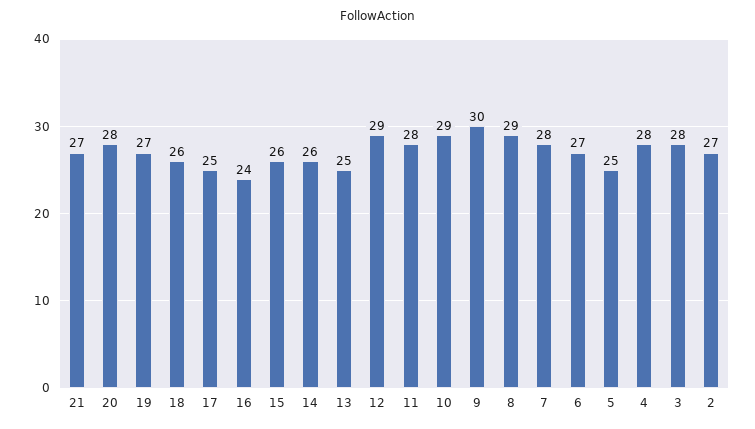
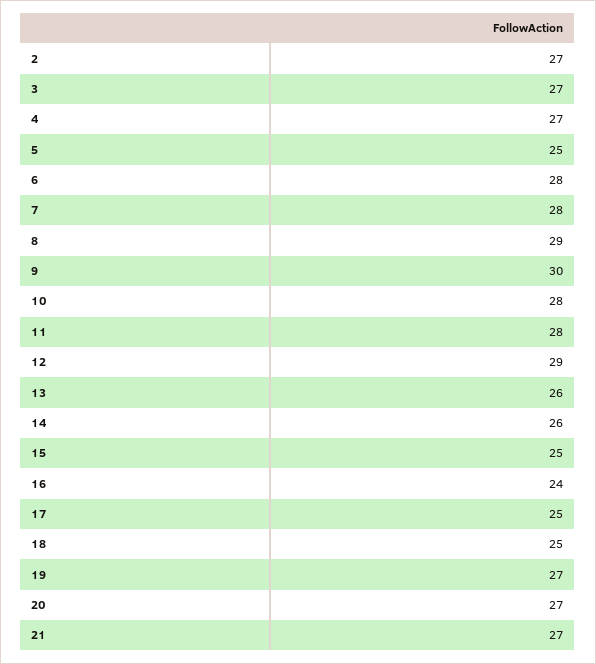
20: 28 -> 27
18: 26 -> 25
15: 26 -> 25
13: 25 -> 26
10: 29 -> 28
6: 27 -> 28
4: 28 -> 27
3: 28 -> 27

